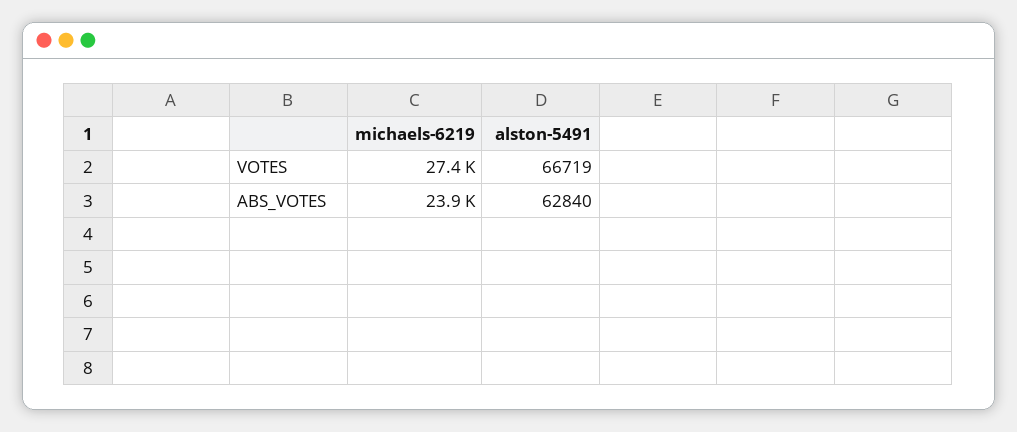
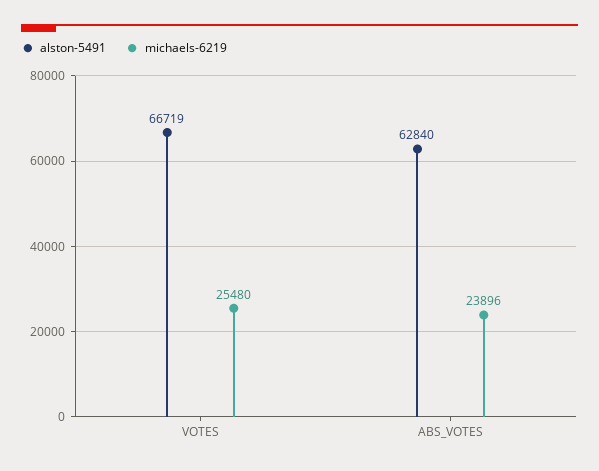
michaels-6219, VOTES: 27400 -> 25480

